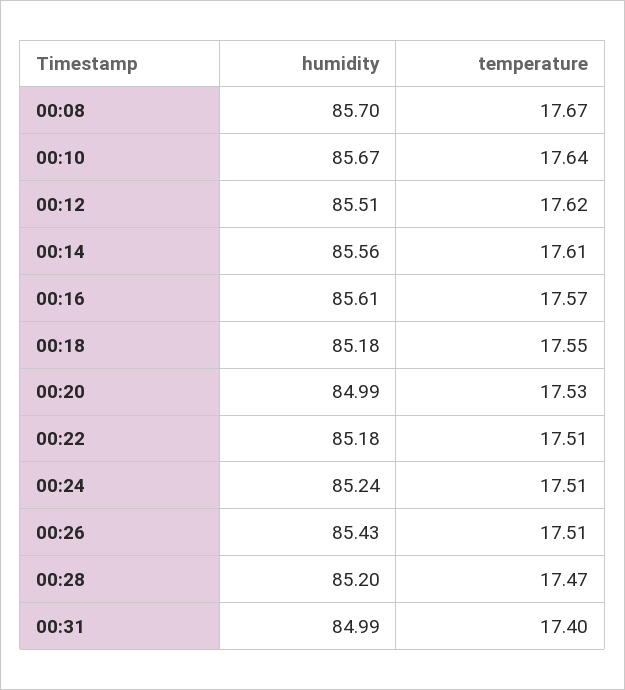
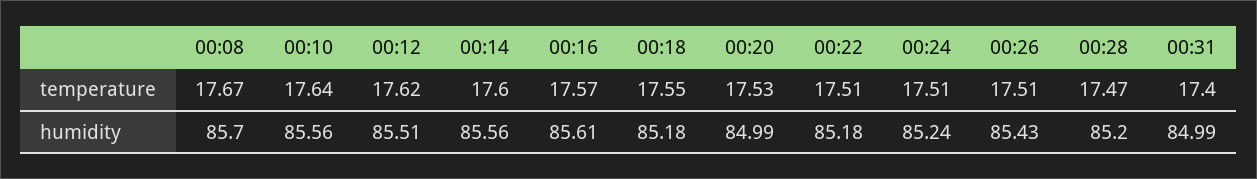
humidity, 00:10: 85.67 -> 85.56
temperature, 00:14: 17.61 -> 17.6

